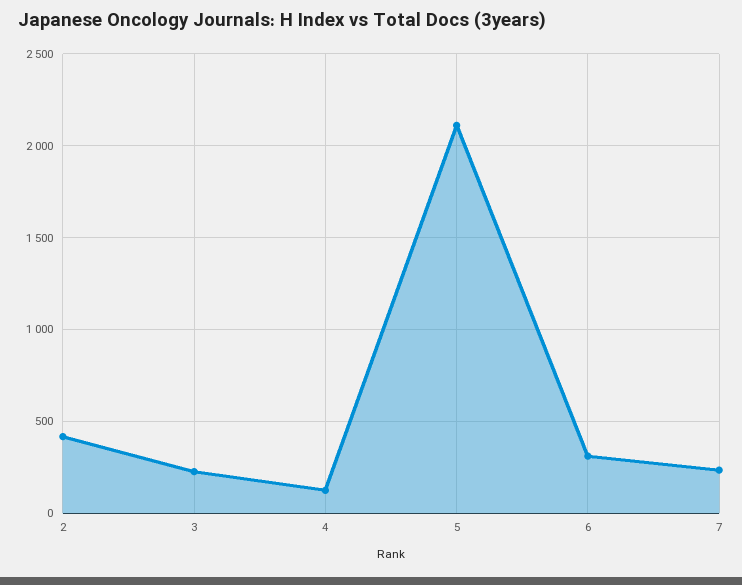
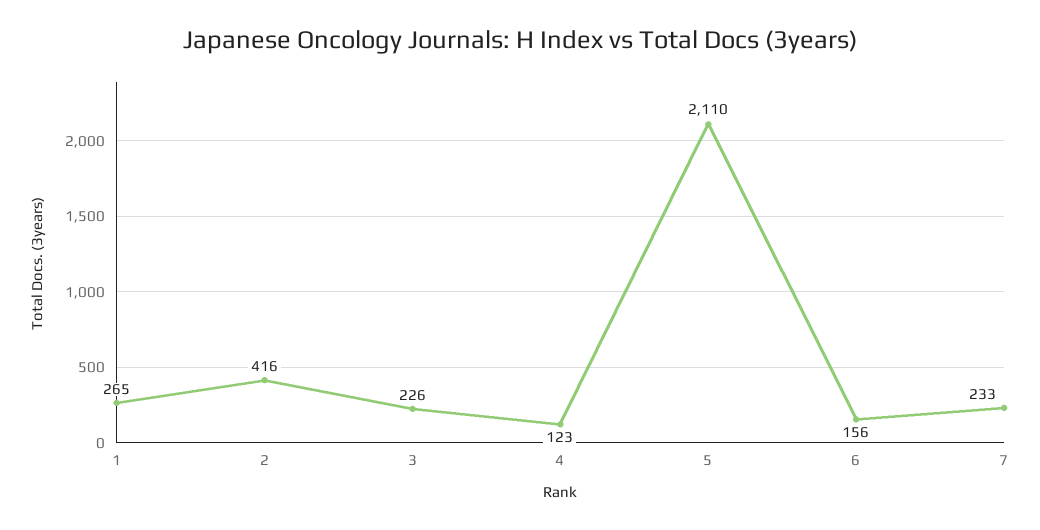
6: 300 -> 156
1: none -> 265

